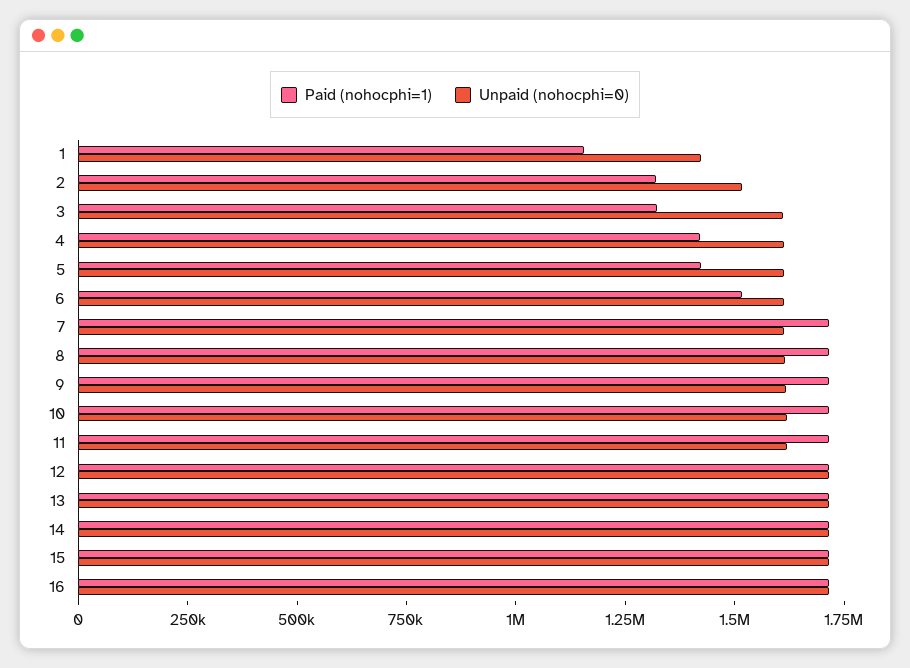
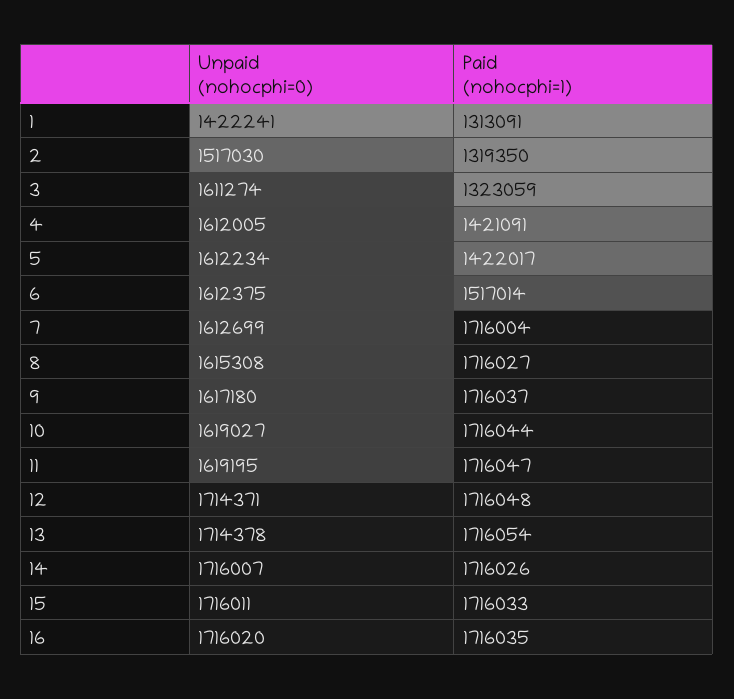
Paid (nohocphi=1), 1: 1150000 -> 1313091

